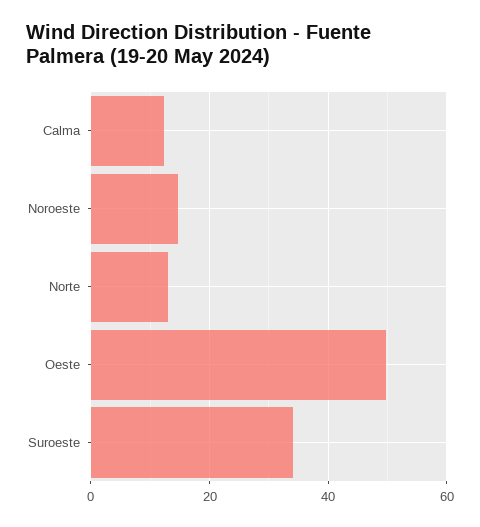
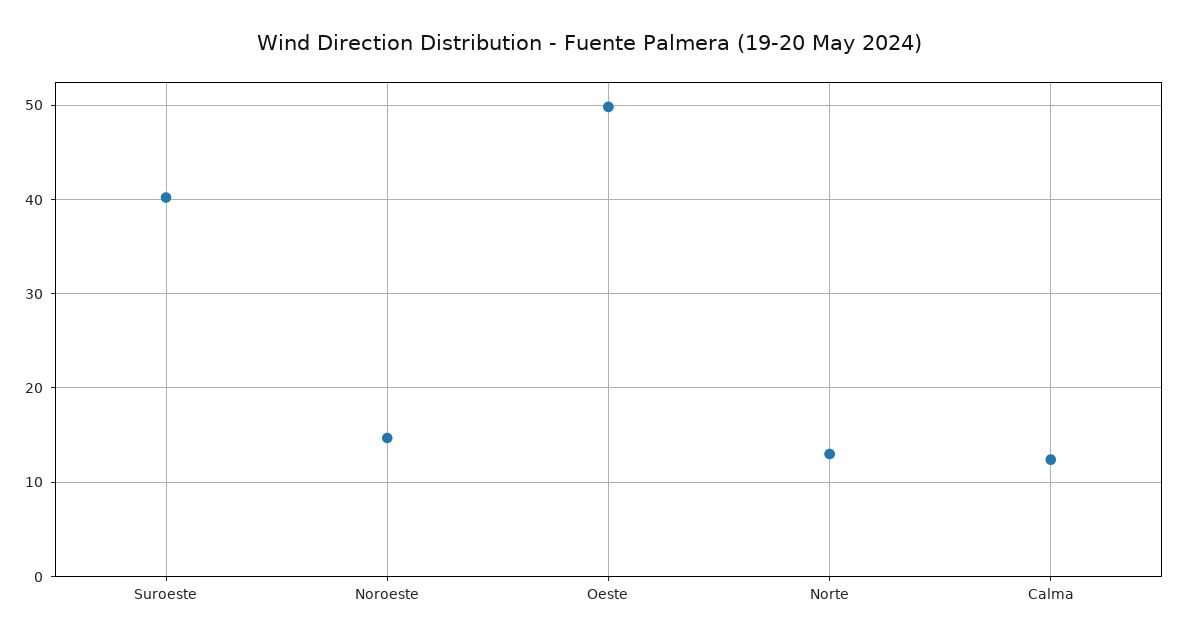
Suroeste: 34 -> 40

